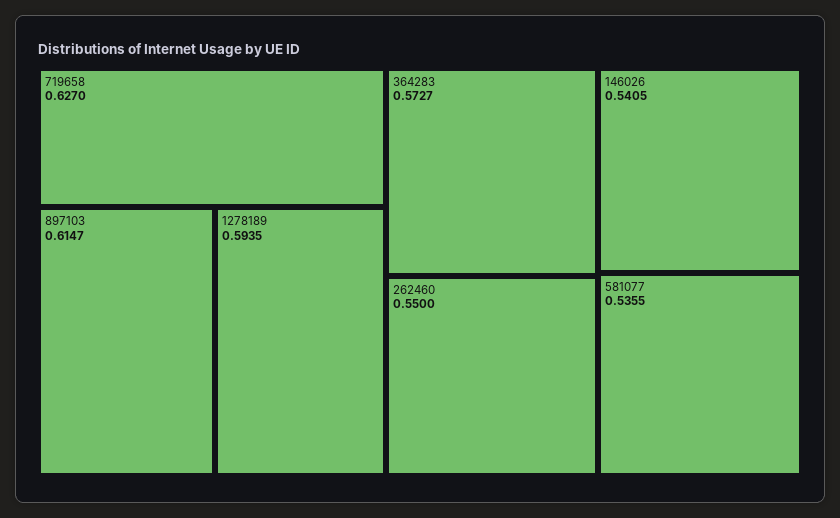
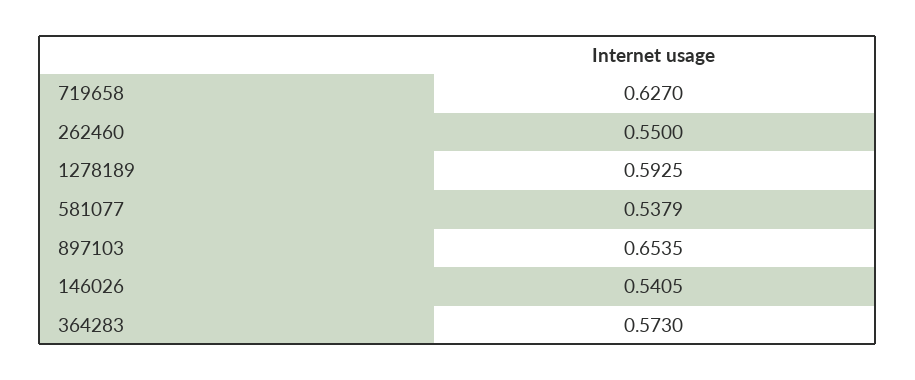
897103: 0.6147 -> 0.6535
1278189: 0.5935 -> 0.5925
364283: 0.5727 -> 0.573
581077: 0.5355 -> 0.5379

